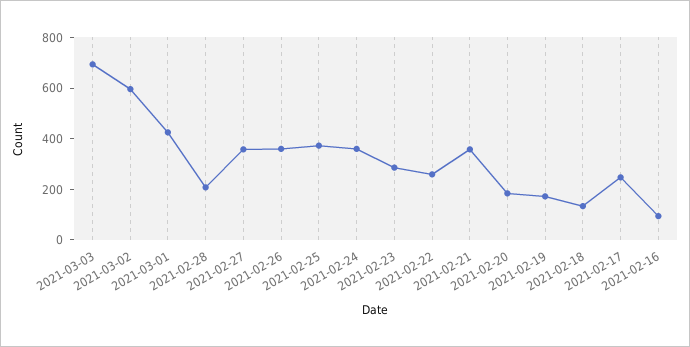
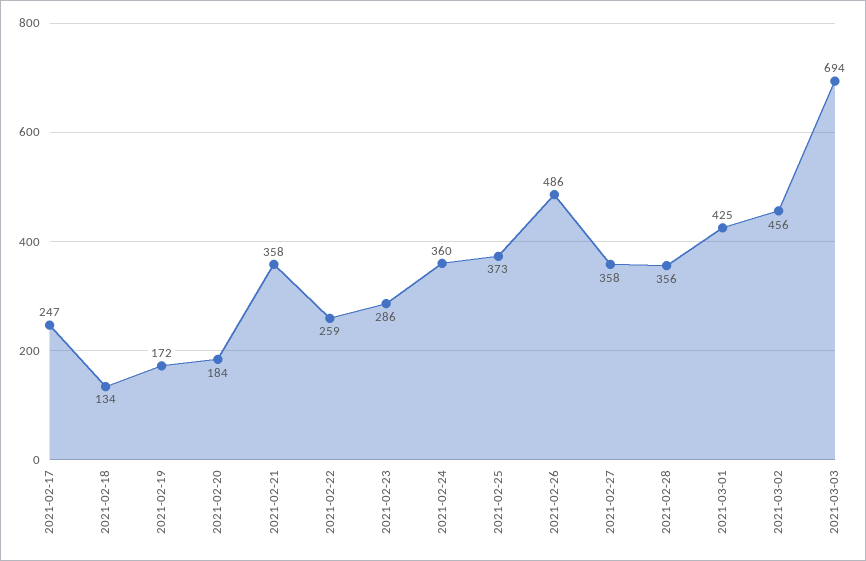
2021-03-02: 600 -> 456
2021-02-28: 200 -> 356
2021-02-26: 350 -> 486
2021-02-16: 100 -> none

